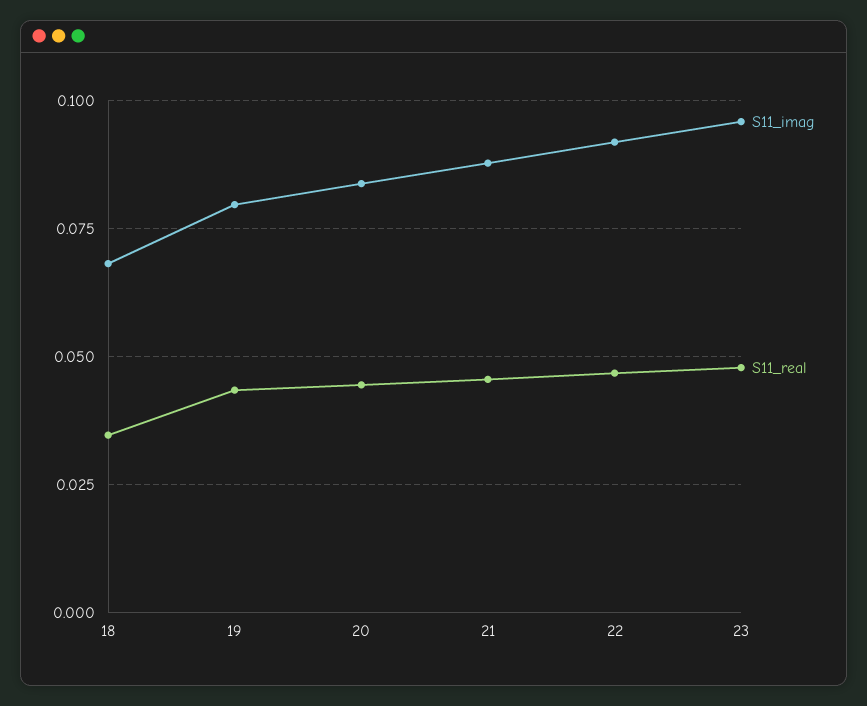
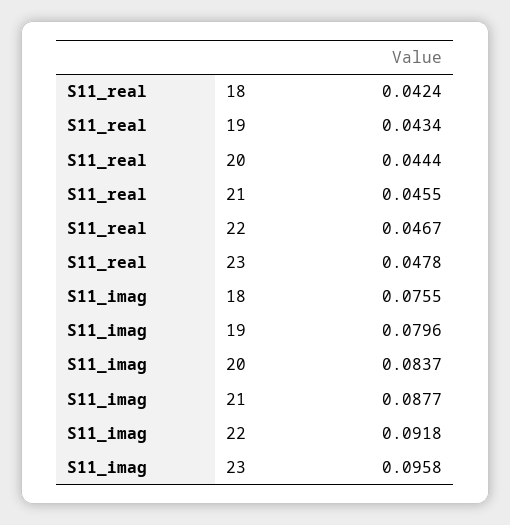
S11_imag, 18: 0.0675 -> 0.0755
S11_real, 18: 0.035 -> 0.0424

